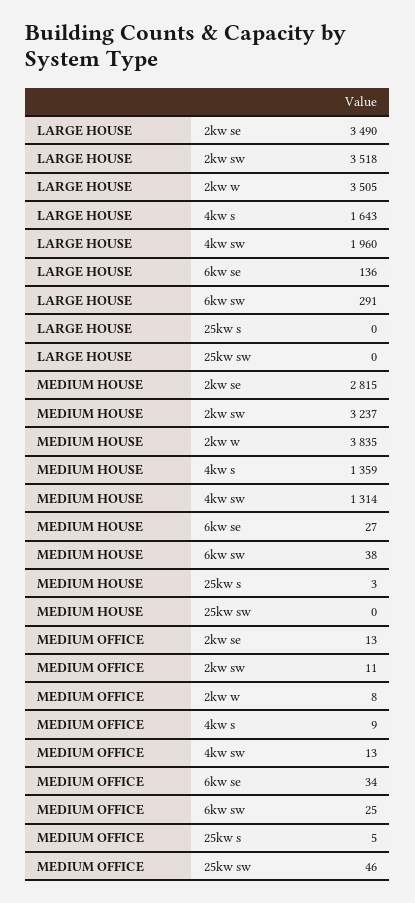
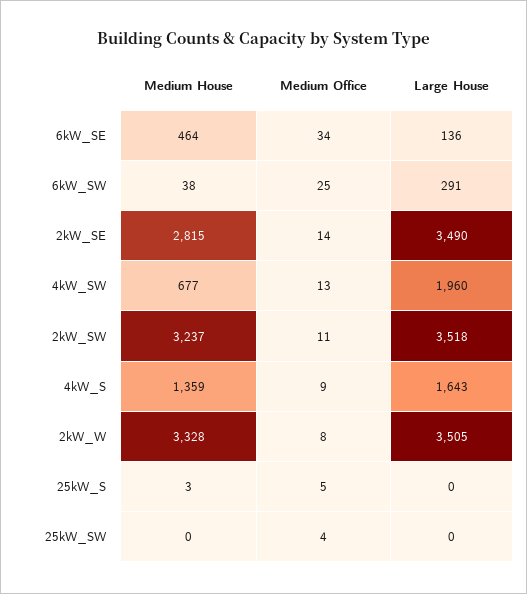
MEDIUM HOUSE, 2kw w: 3835 -> 3328
MEDIUM HOUSE, 4kw sw: 1314 -> 677
MEDIUM HOUSE, 6kw se: 27 -> 464
MEDIUM OFFICE, 2kw se: 13 -> 14
MEDIUM OFFICE, 25kw sw: 46 -> 4

